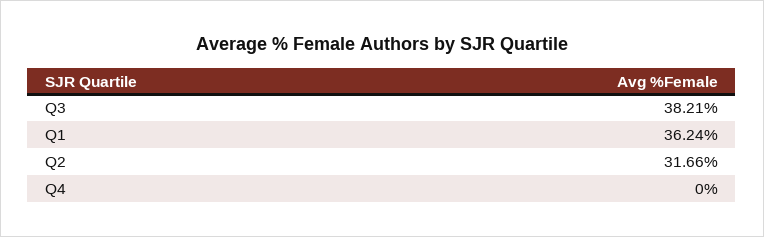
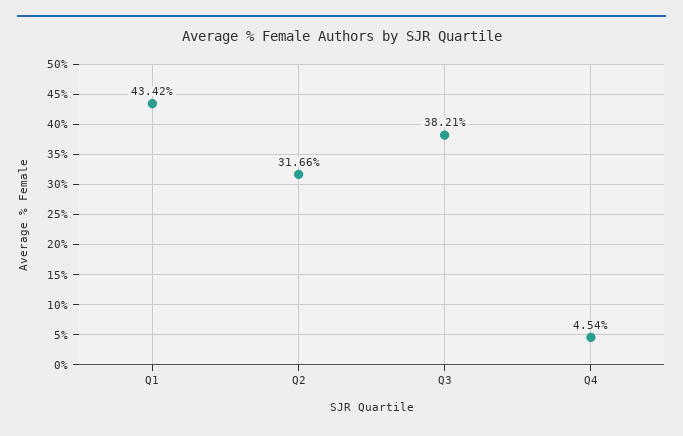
Q1: 36.24 -> 43.42
Q4: 0 -> 4.54

